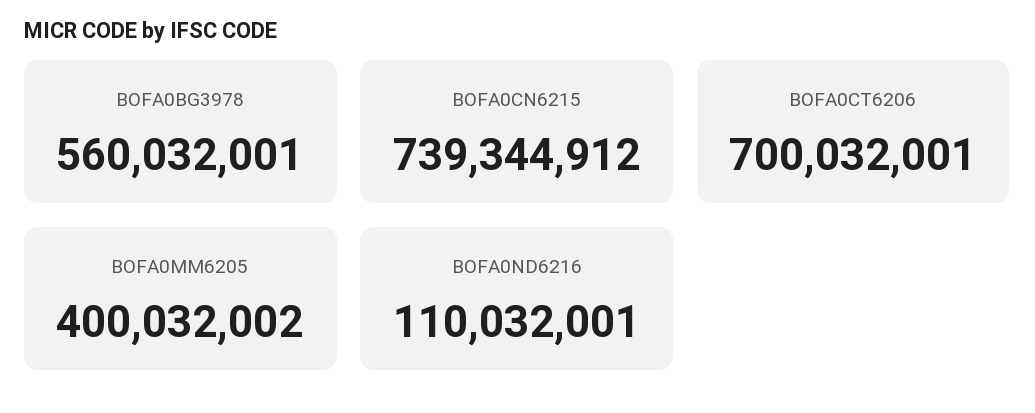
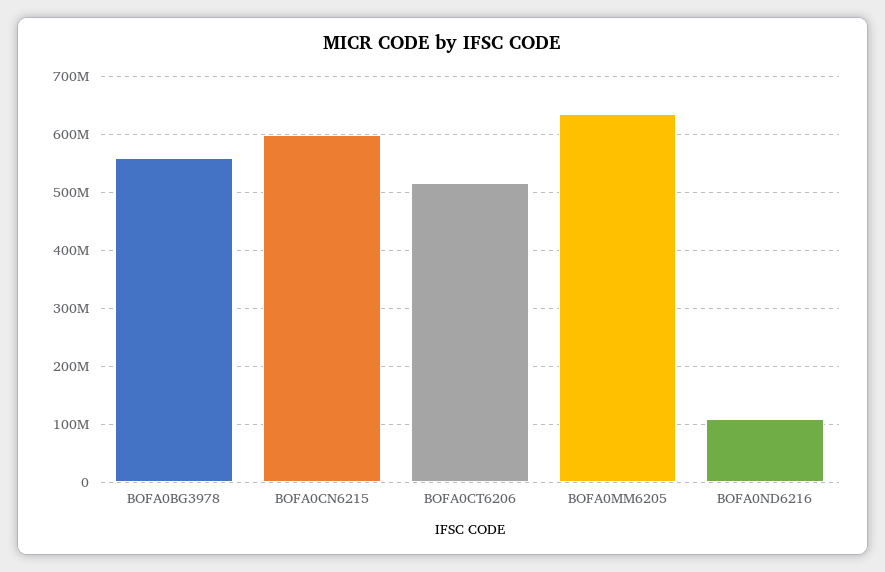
BOFA0CN6215: 739344912 -> 600000000
BOFA0CT6206: 700032001 -> 520000000
BOFA0MM6205: 400032002 -> 640000000

